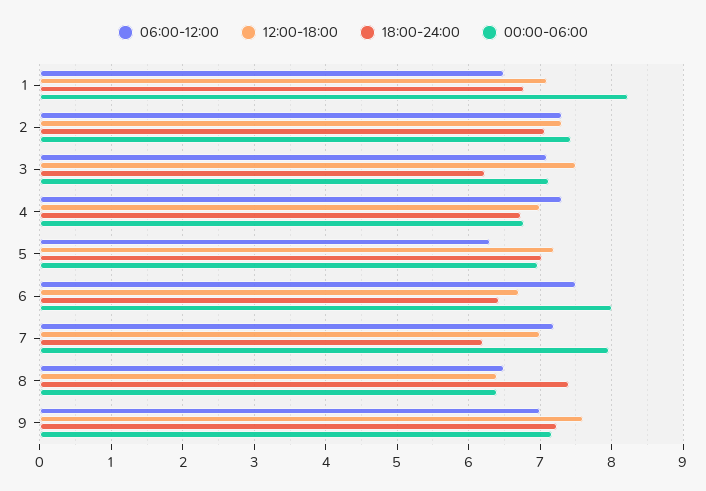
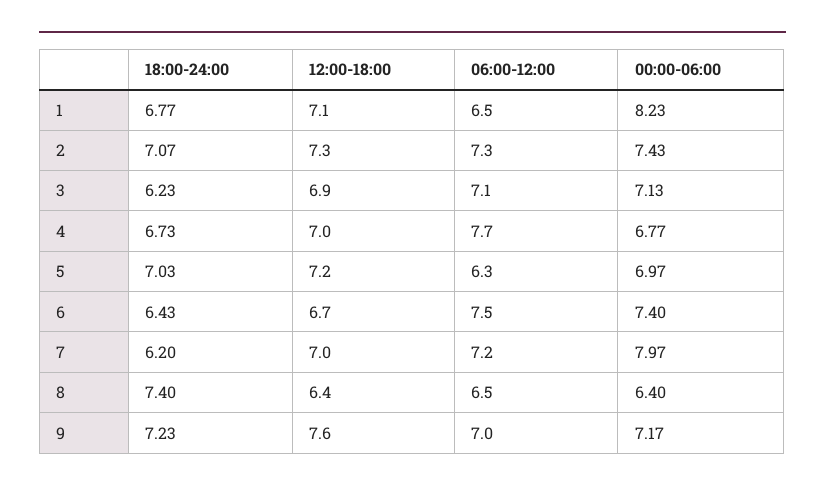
12:00-18:00, 3: 7.5 -> 6.9
06:00-12:00, 4: 7.3 -> 7.7
00:00-06:00, 6: 8 -> 7.4

